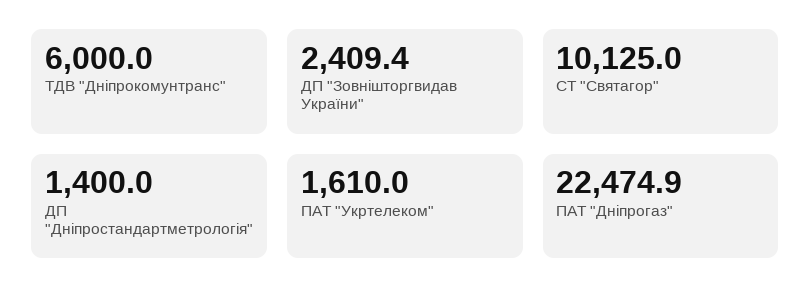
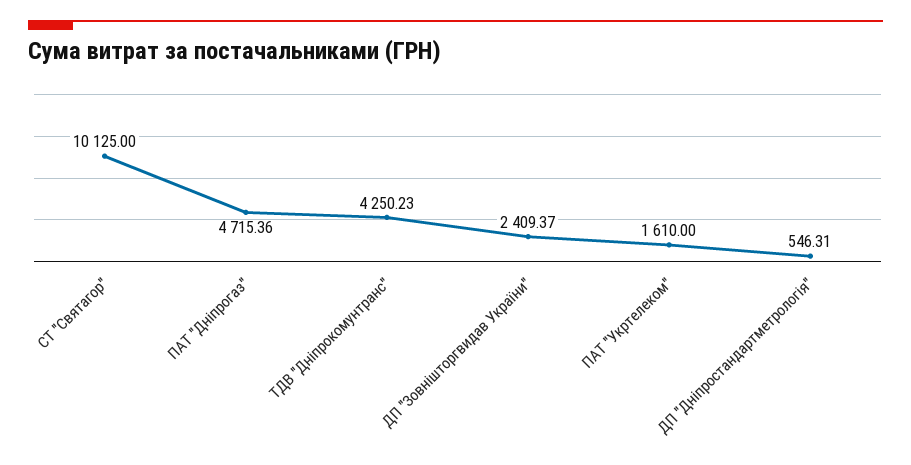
ТДВ "Дніпрокомунтранс": 6000 -> 4250.23
ДП "Дніпростандартметрологія": 1400 -> 546.31
ПАТ "Дніпрогаз": 22474.9 -> 4715.36

